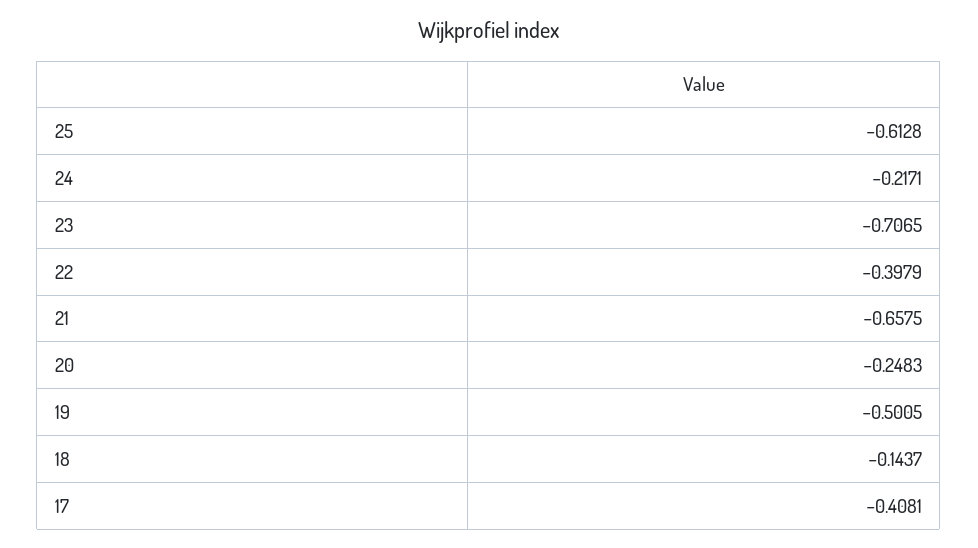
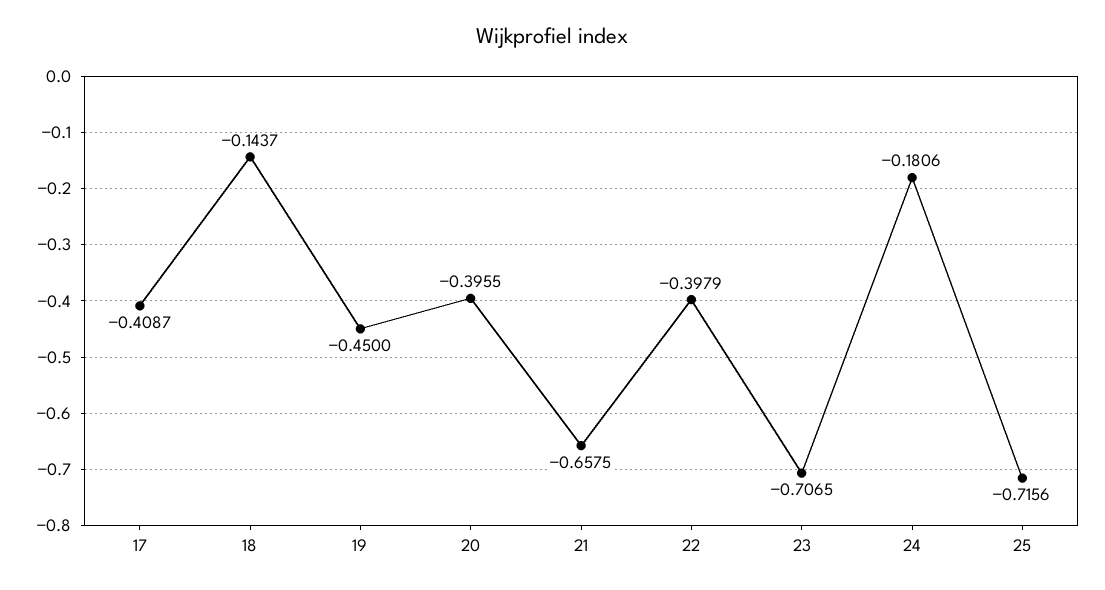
25: -0.6128 -> -0.7156
24: -0.2171 -> -0.1806
20: -0.2483 -> -0.3955
19: -0.5005 -> -0.45
17: -0.4081 -> -0.4087

